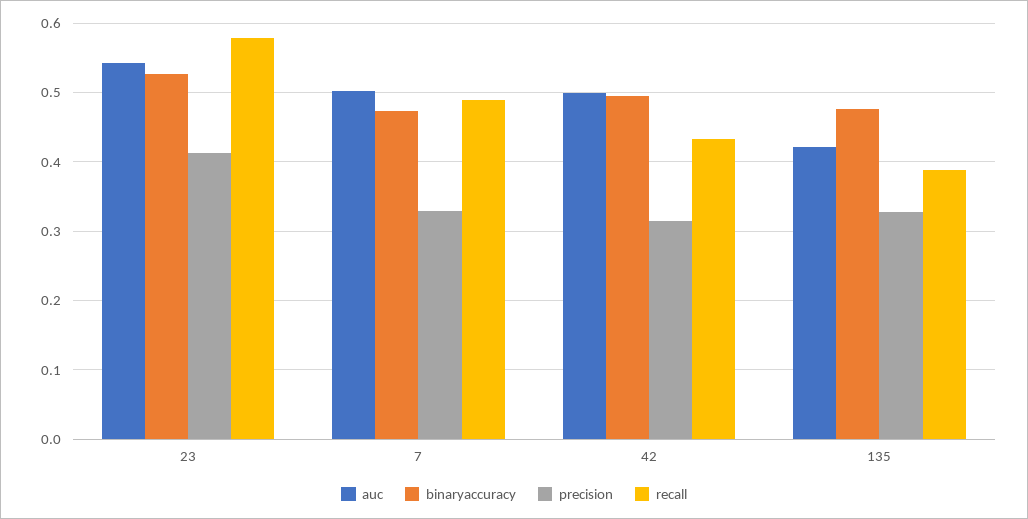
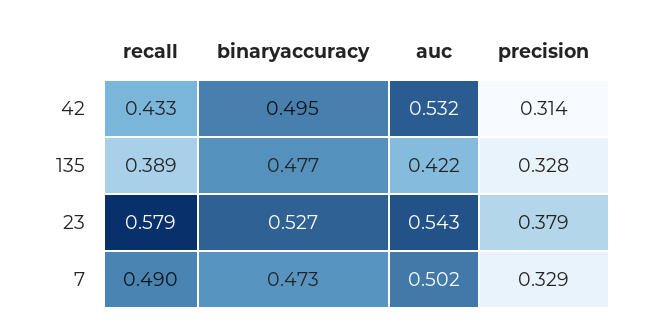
precision, 23: 0.41 -> 0.379
auc, 42: 0.5 -> 0.532

